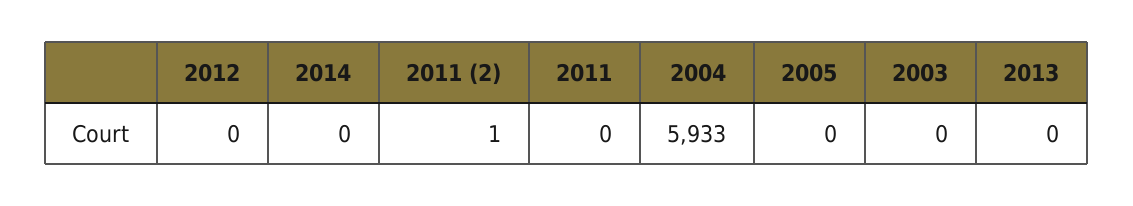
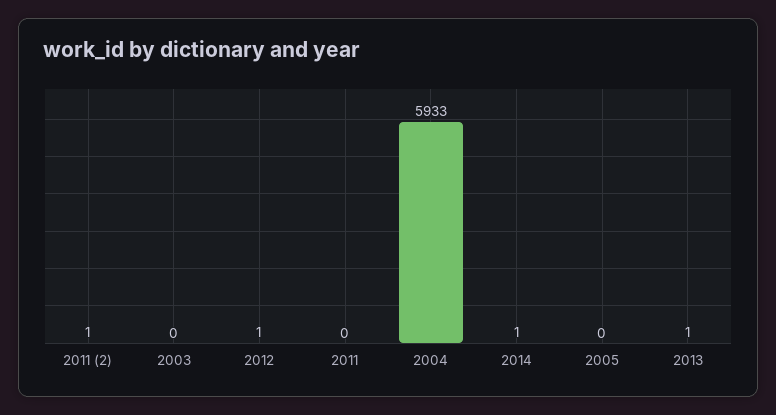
2012: 0 -> 1
2014: 0 -> 1
2013: 0 -> 1

